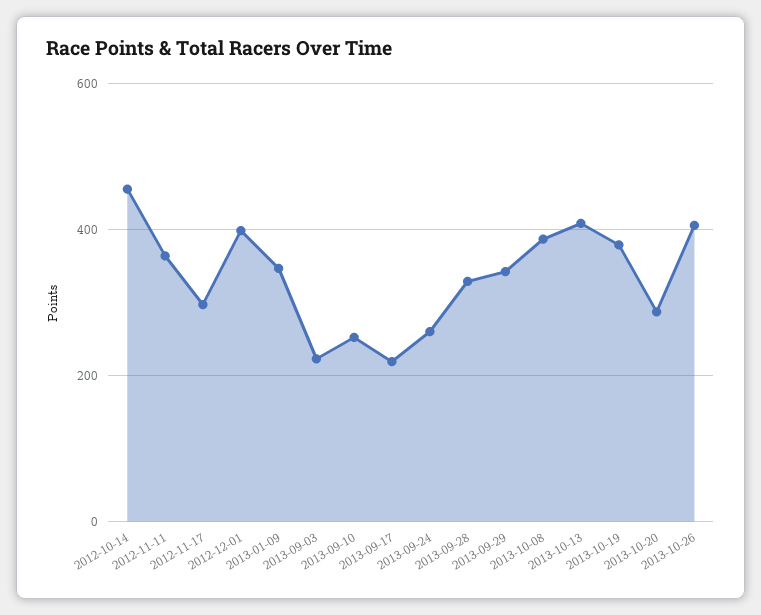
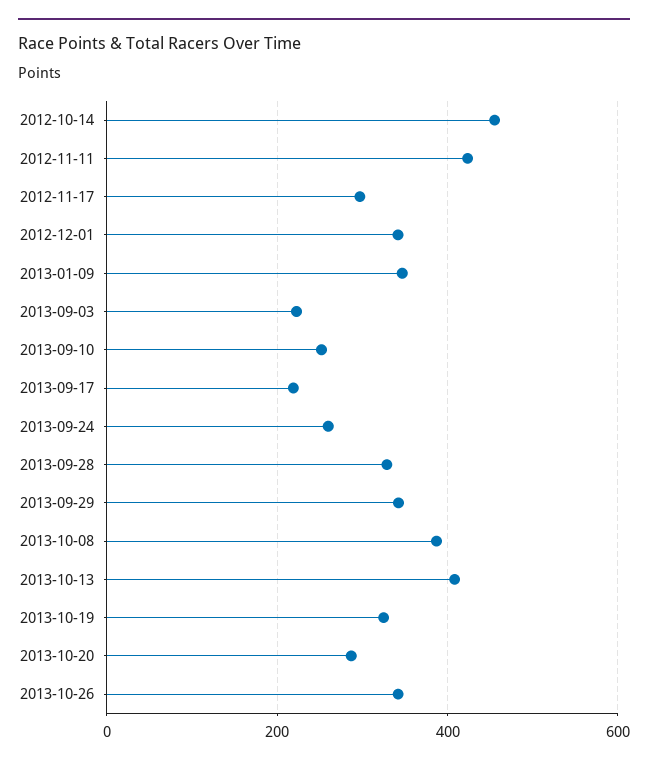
2012-11-11: 360 -> 420
2012-12-01: 400 -> 340
2013-10-19: 380 -> 320
2013-10-26: 400 -> 340

